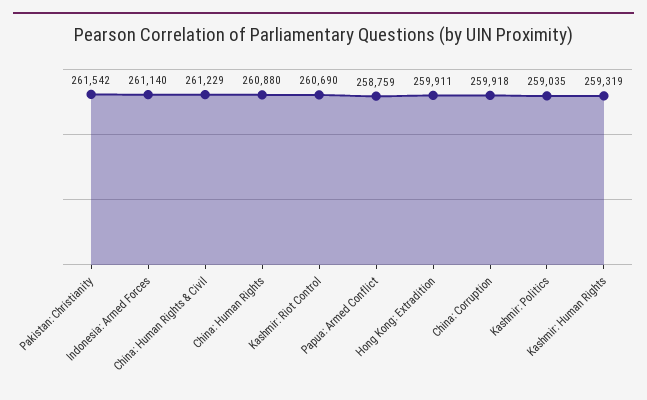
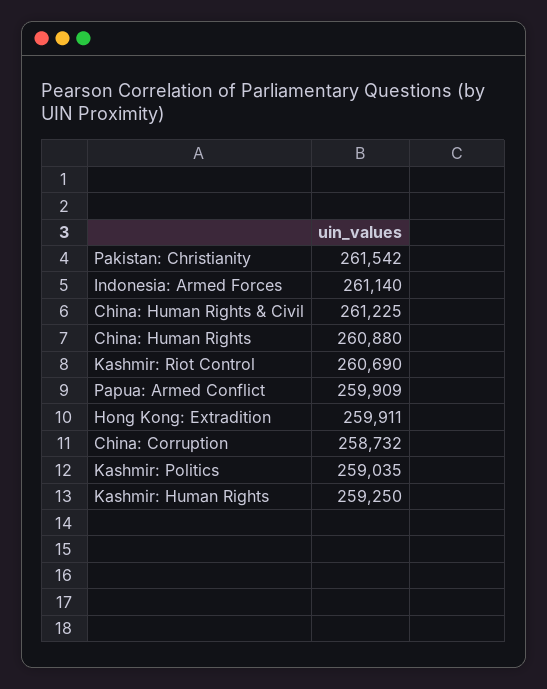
China: Human Rights & Civil: 261229 -> 261225
Papua: Armed Conflict: 258759 -> 259909
China: Corruption: 259918 -> 258732
Kashmir: Human Rights: 259319 -> 259250

